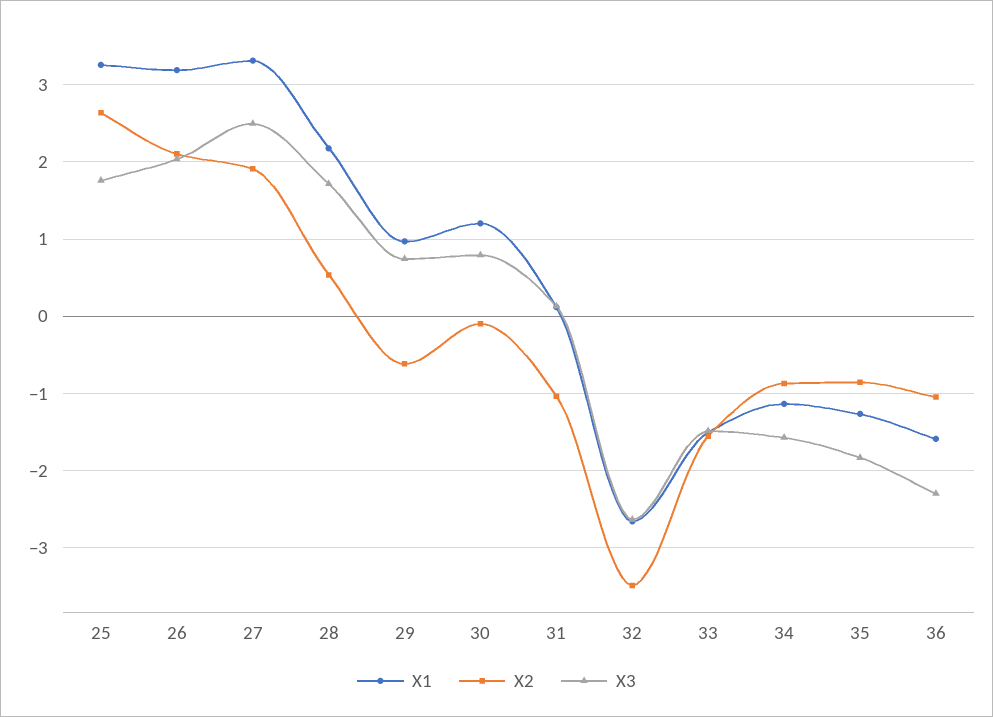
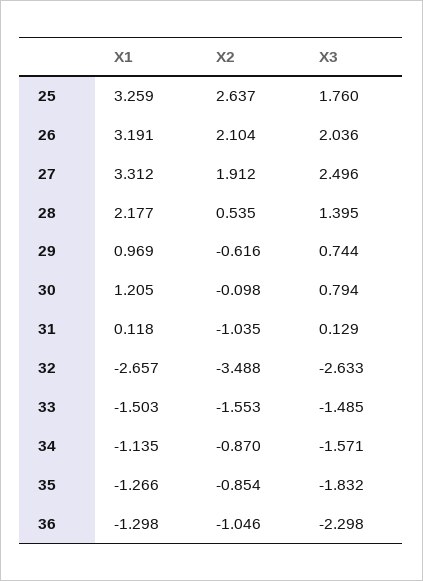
X3, 28: 1.7 -> 1.395
X1, 36: -1.6 -> -1.298

